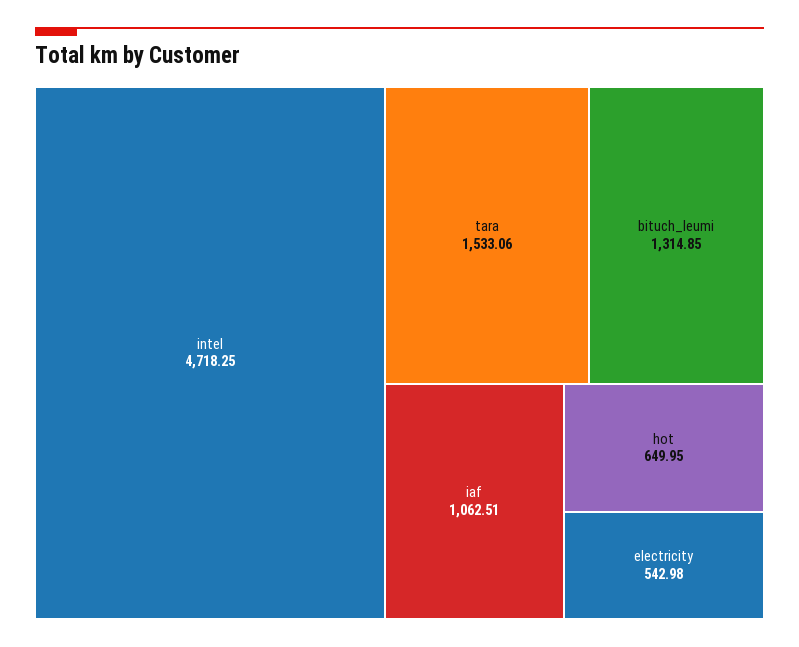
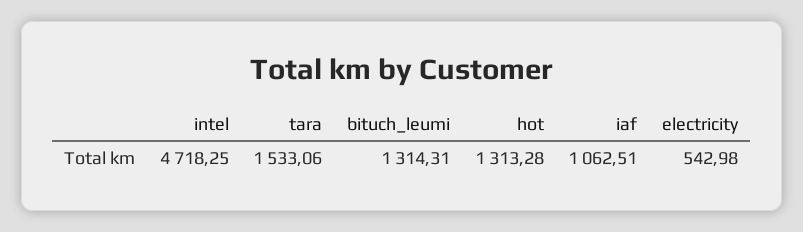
bituch_leumi: 1314.85 -> 1314.31
hot: 649.95 -> 1313.28

